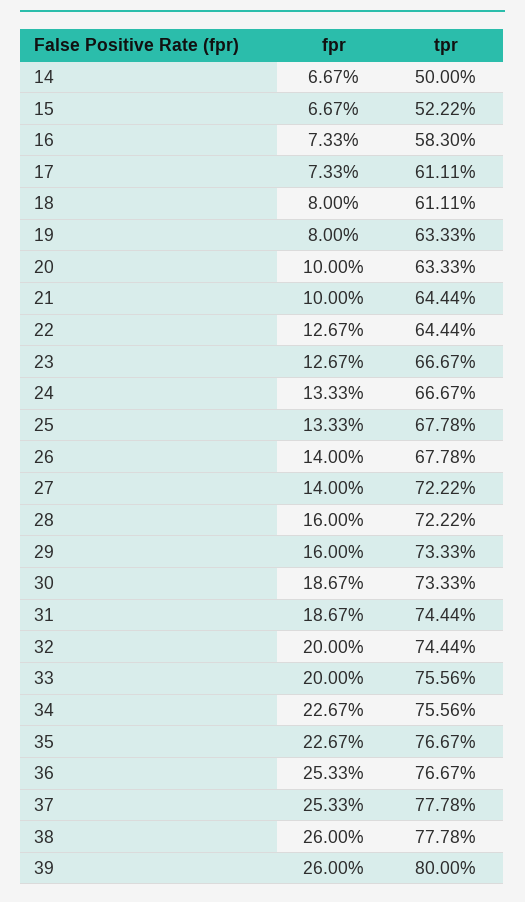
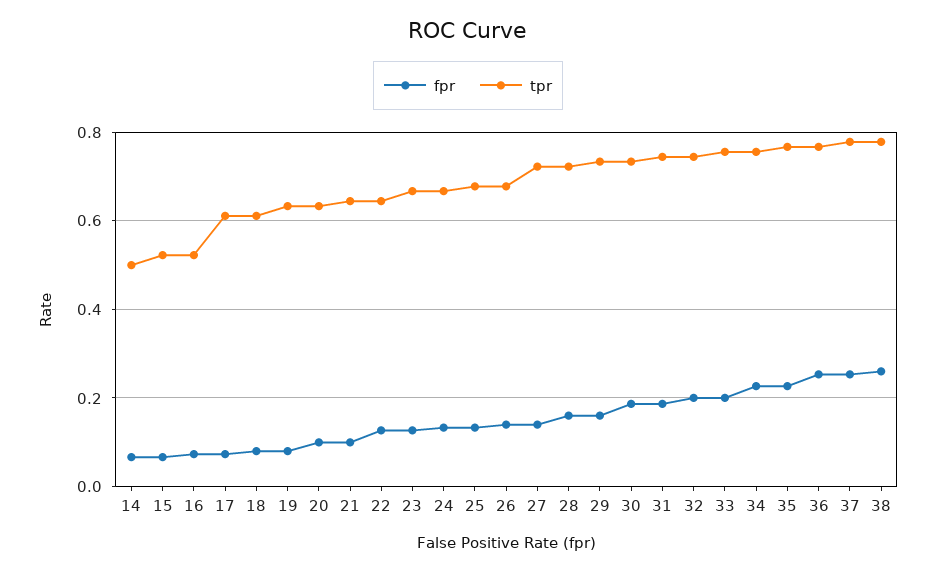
tpr, 16: 0.583 -> 0.52
fpr, 39: 0.26 -> none
tpr, 39: 0.8 -> none

